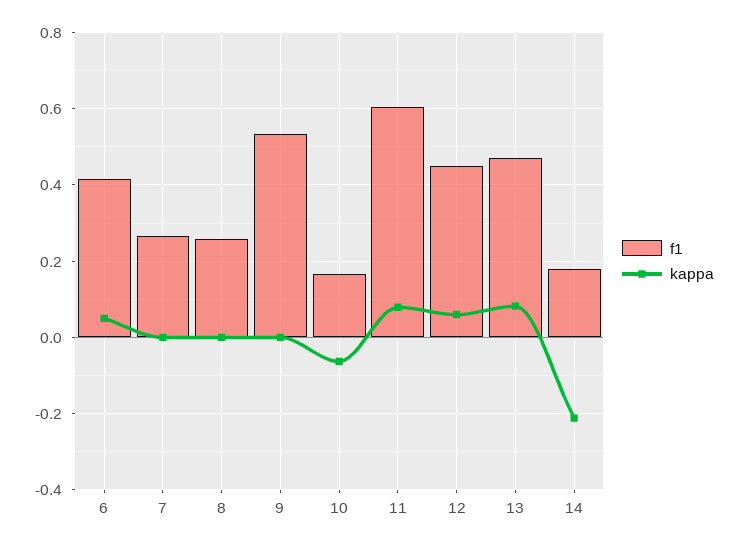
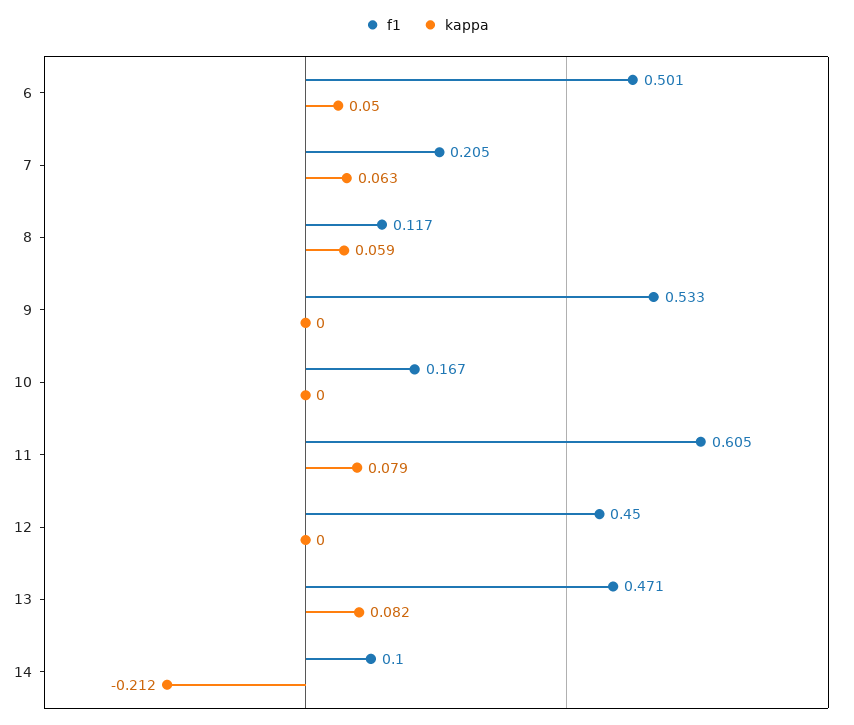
f1, 6: 0.42 -> 0.501
f1, 7: 0.26 -> 0.205
kappa, 7: 0 -> 0.063
f1, 8: 0.26 -> 0.117
kappa, 8: 0 -> 0.059
kappa, 10: -0.06 -> 0
kappa, 12: 0.06 -> 0
f1, 14: 0.18 -> 0.1

